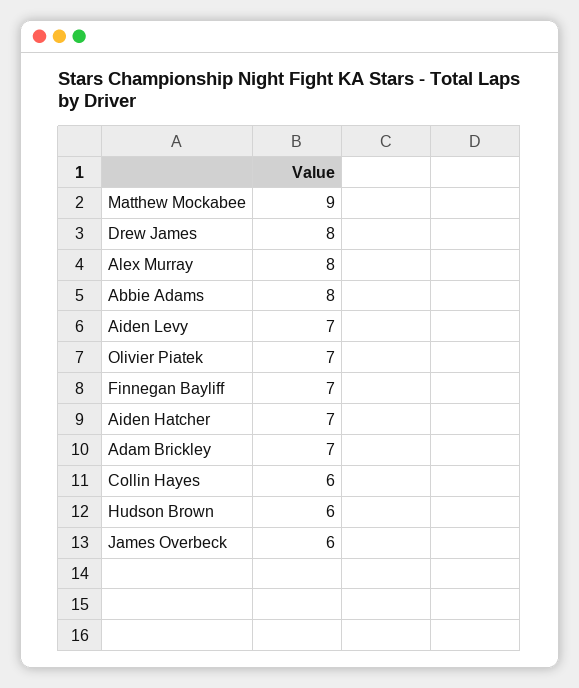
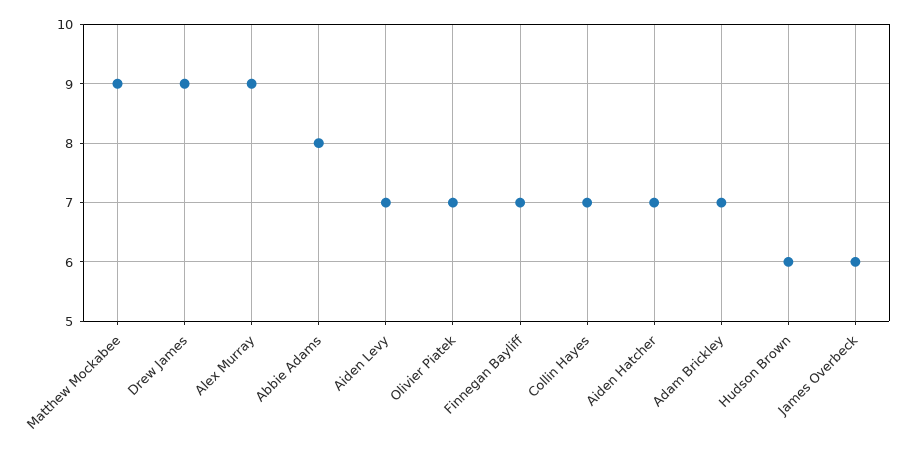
Drew James: 8 -> 9
Alex Murray: 8 -> 9
Collin Hayes: 6 -> 7

